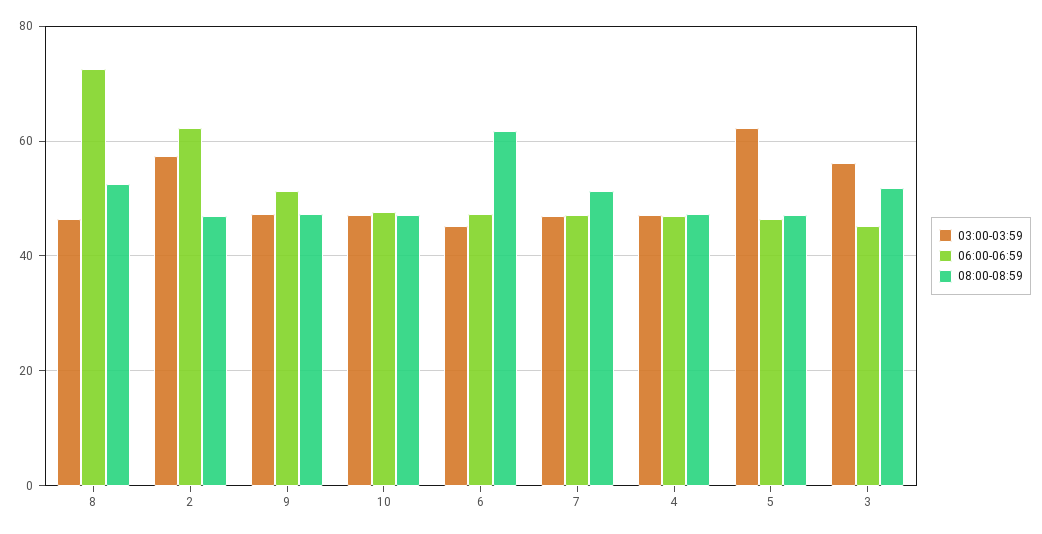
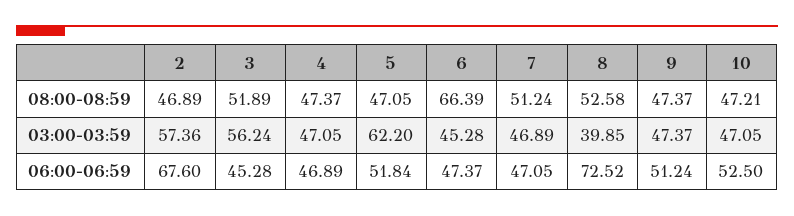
03:00-03:59, 8: 46 -> 39.85
06:00-06:59, 2: 62 -> 67.6
06:00-06:59, 10: 48 -> 52.5
08:00-08:59, 6: 62 -> 66.39
06:00-06:59, 5: 46 -> 51.84

